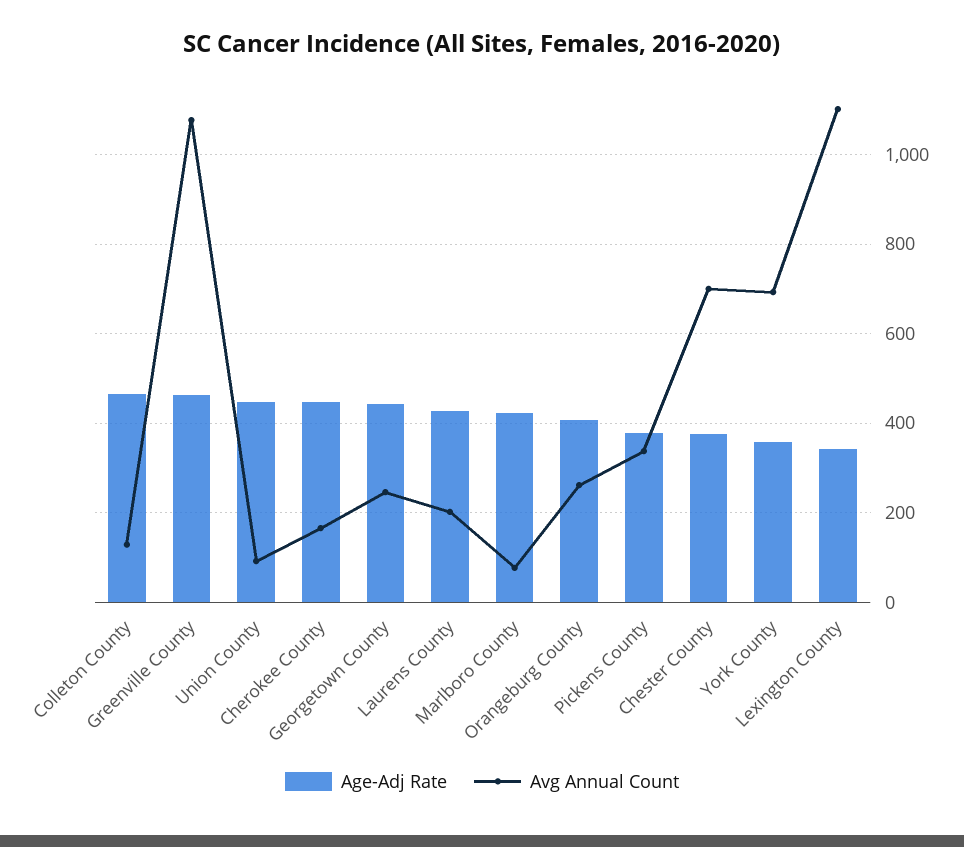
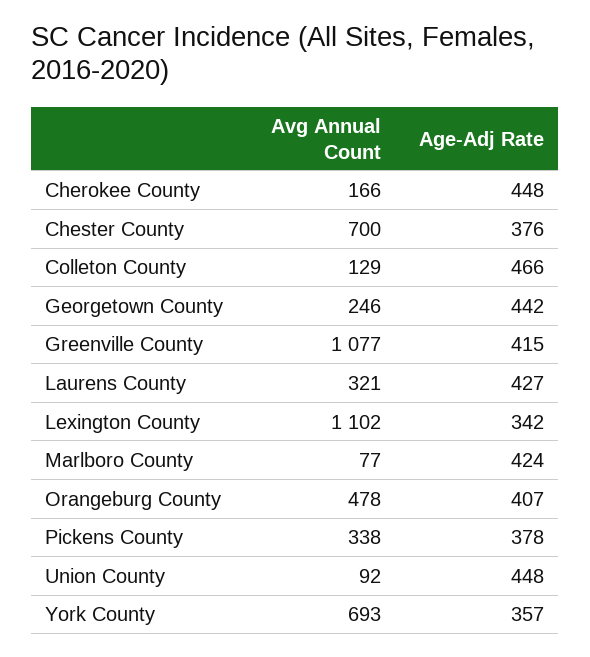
Age-Adj Rate, Greenville County: 460 -> 415
Avg Annual Count, Laurens County: 200 -> 321
Avg Annual Count, Orangeburg County: 260 -> 478

